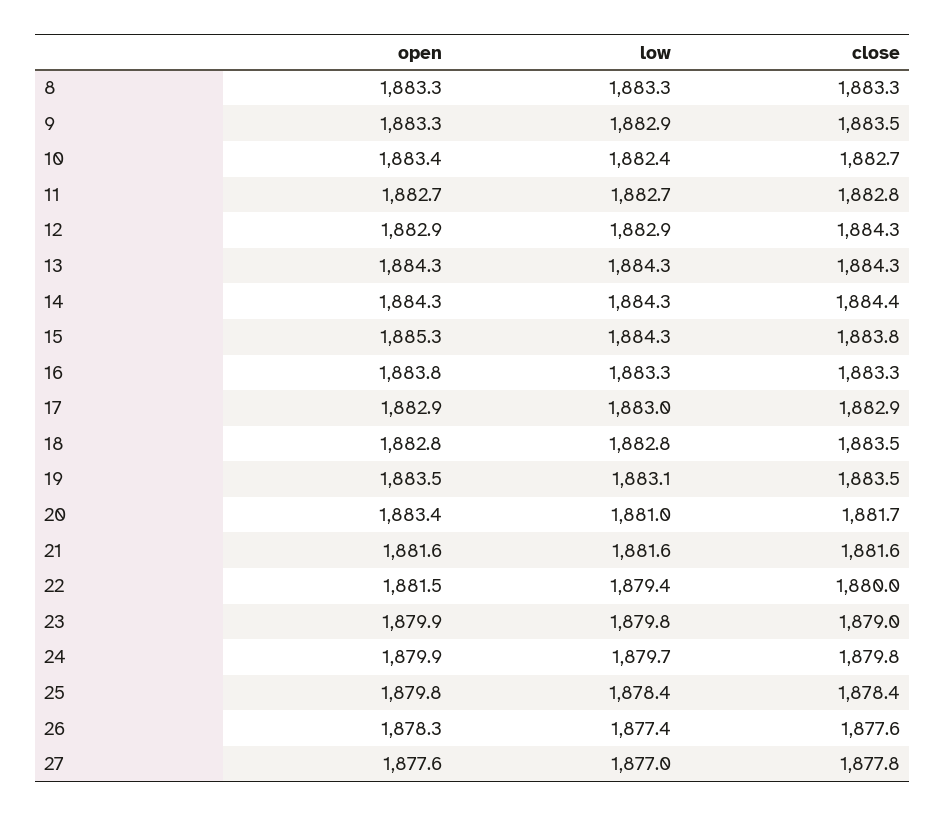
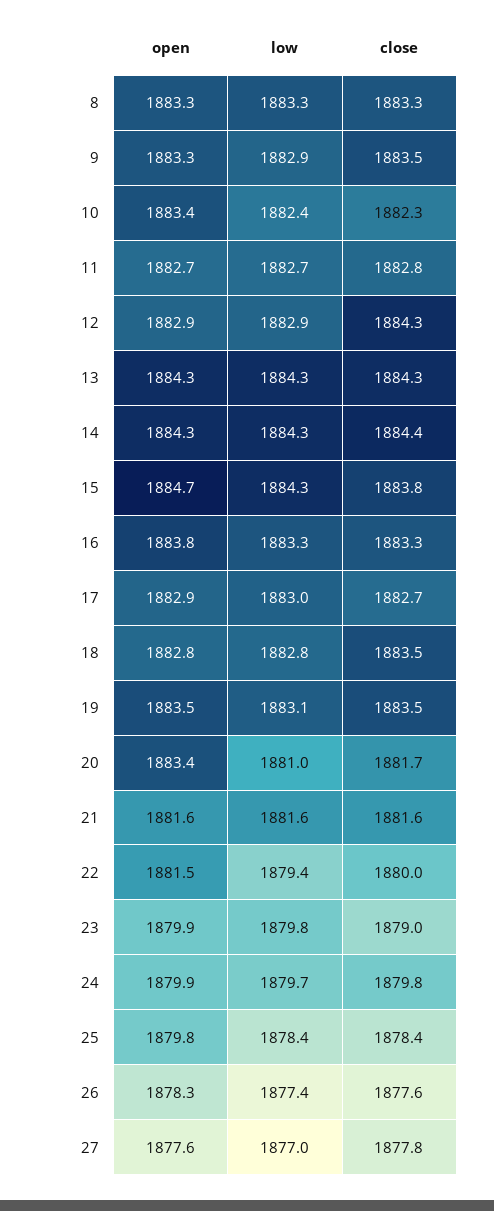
close, 10: 1882.7 -> 1882.3
open, 15: 1885.3 -> 1884.7
close, 17: 1882.9 -> 1882.7

